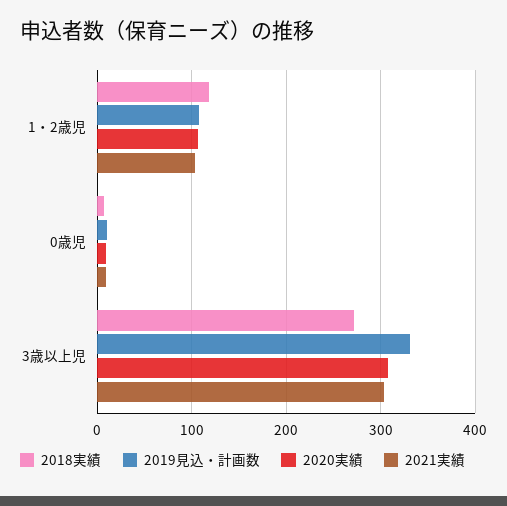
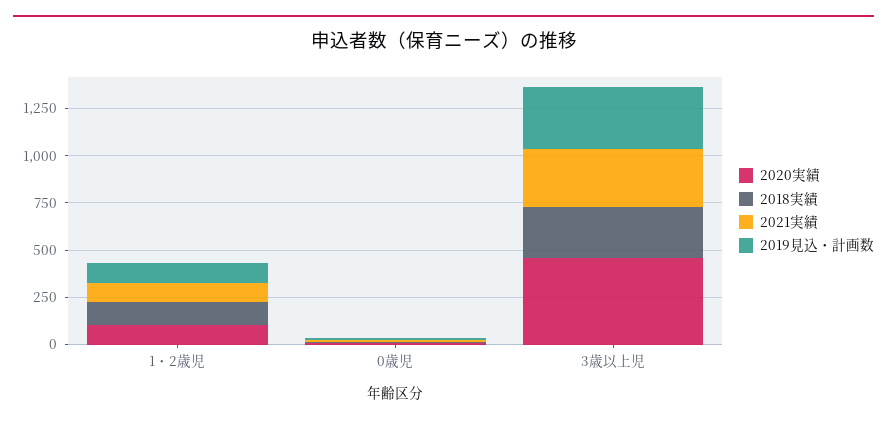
2020実績, 3歳以上児: 310 -> 450

